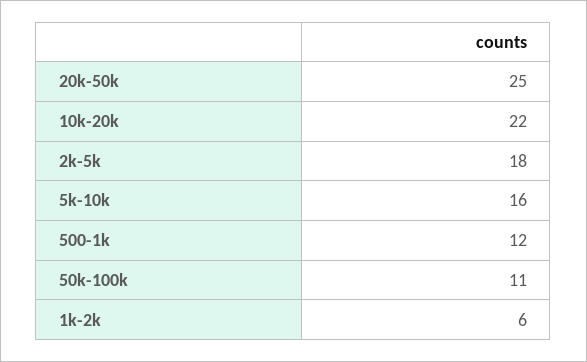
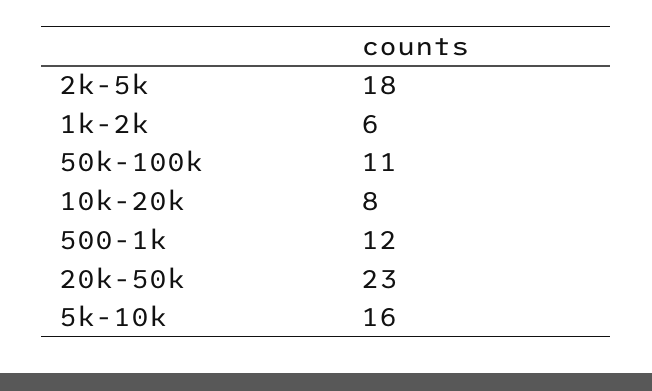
20k-50k: 25 -> 23
10k-20k: 22 -> 8

